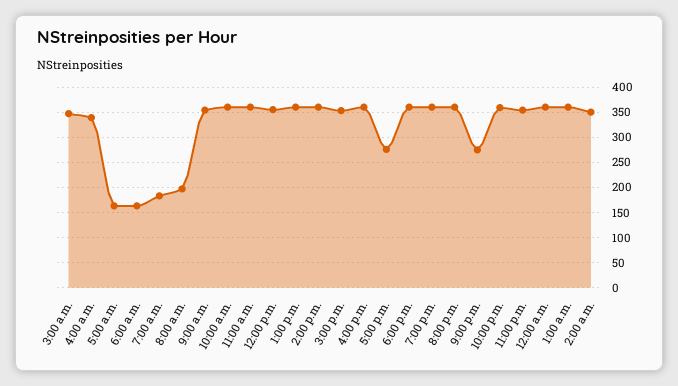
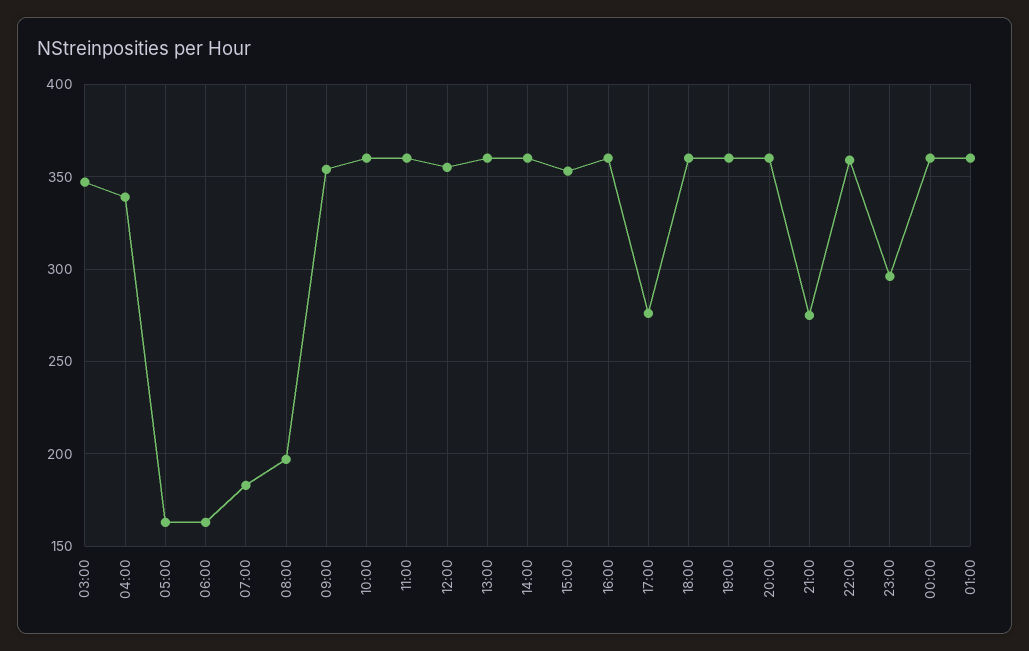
11:00 p.m.: 350 -> 295
2:00 a.m.: 350 -> none

